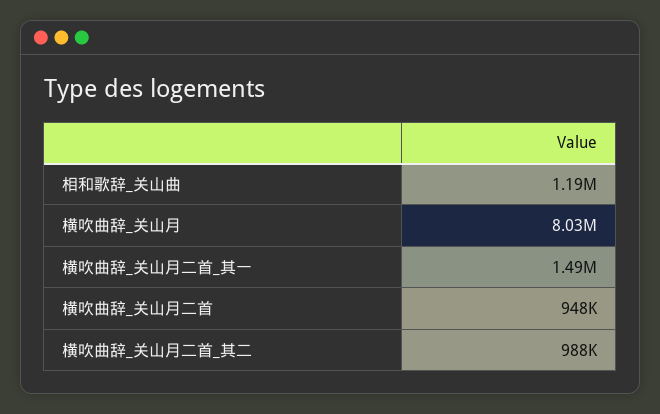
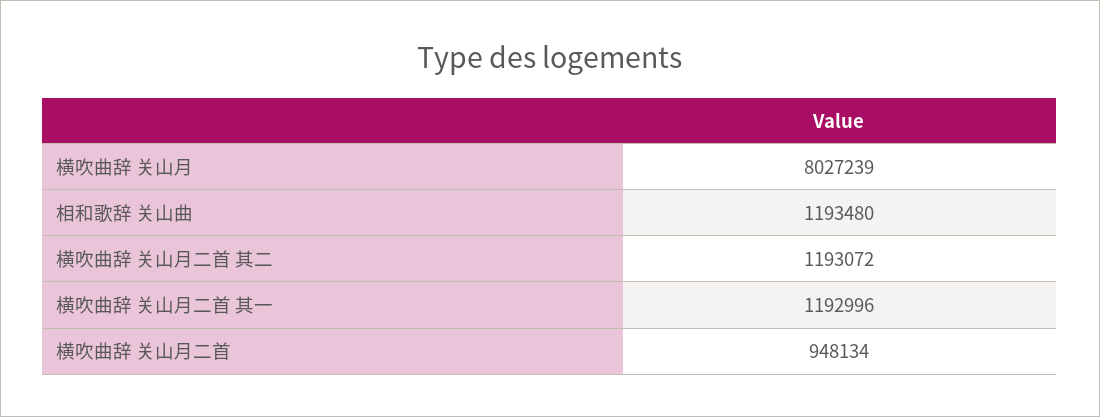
横吹曲辞_关山月二首_其一: 1490000 -> 1192996
横吹曲辞_关山月二首_其二: 988000 -> 1193072

